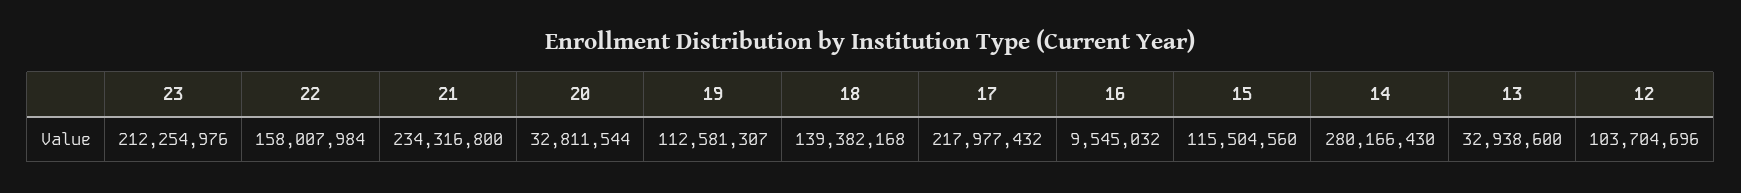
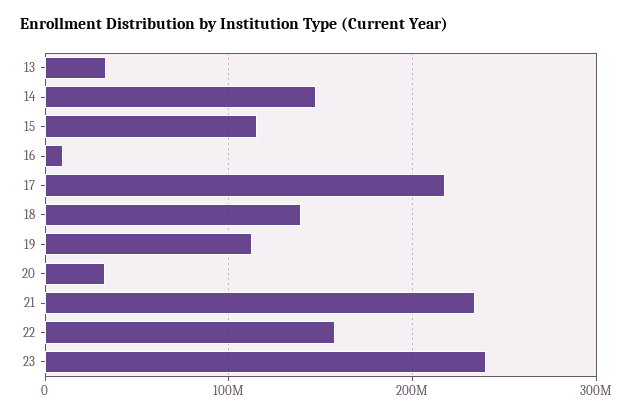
23: 212254976 -> 240000000
14: 280166430 -> 150000000
12: 103704696 -> none

